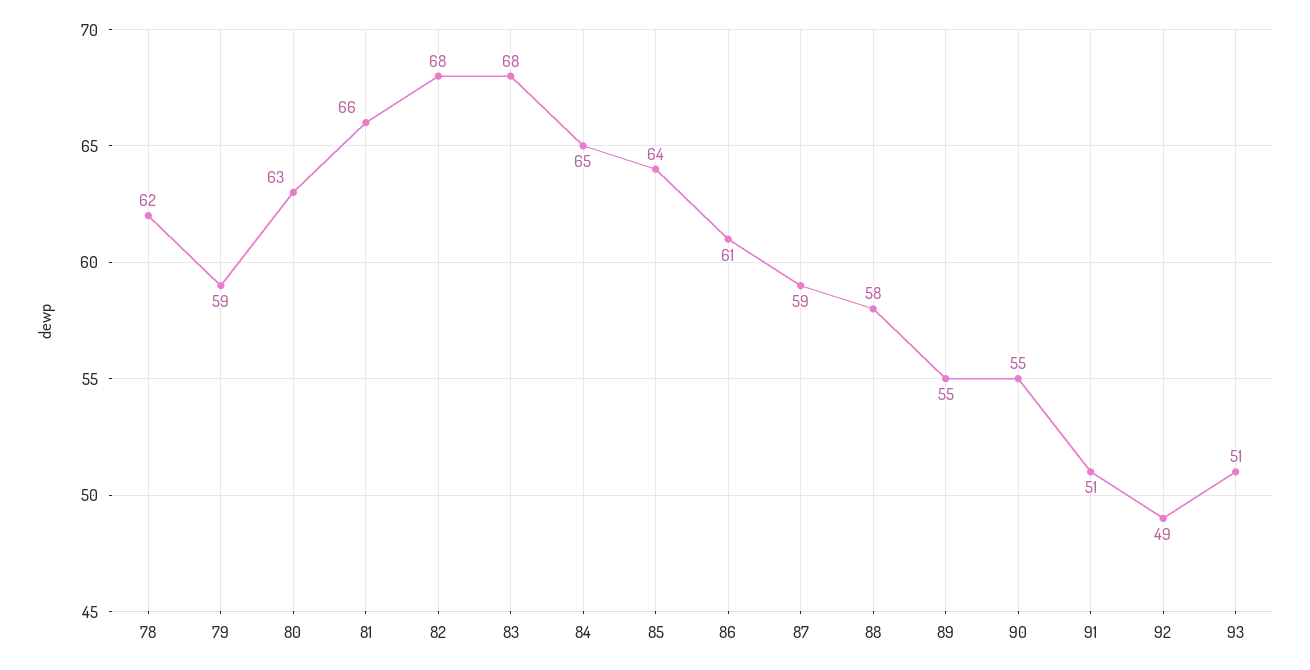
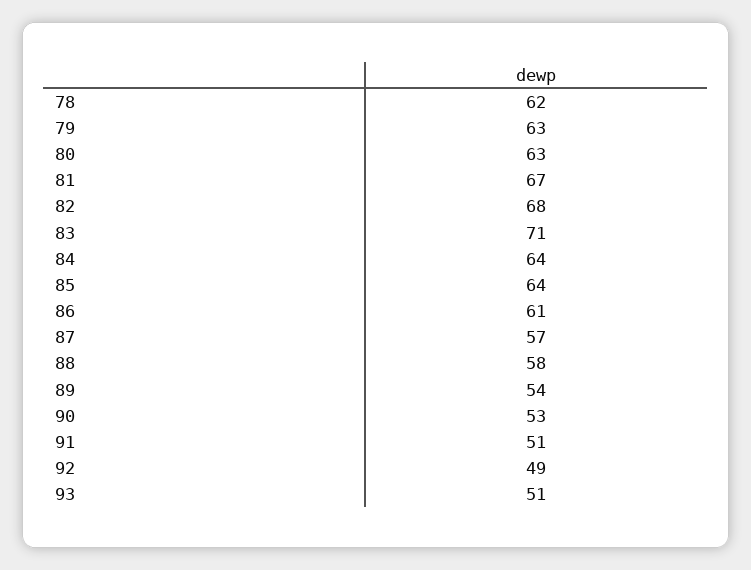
79: 59 -> 63
81: 66 -> 67
83: 68 -> 71
84: 65 -> 64
87: 59 -> 57
89: 55 -> 54
90: 55 -> 53

